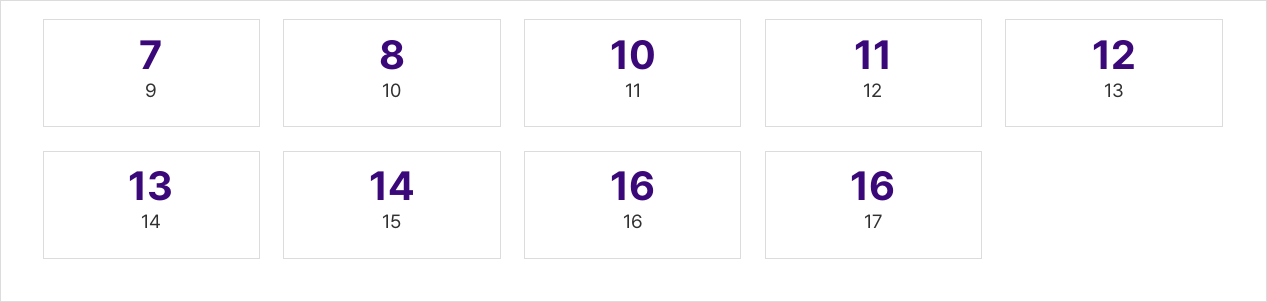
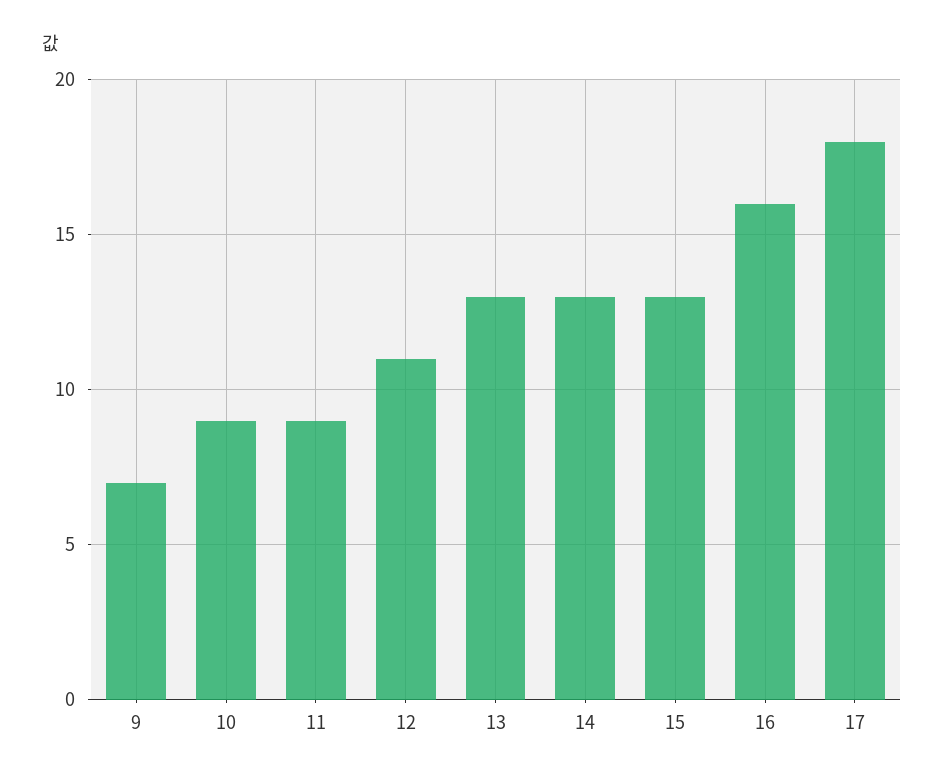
10: 8 -> 9
11: 10 -> 9
13: 12 -> 13
15: 14 -> 13
17: 16 -> 18

